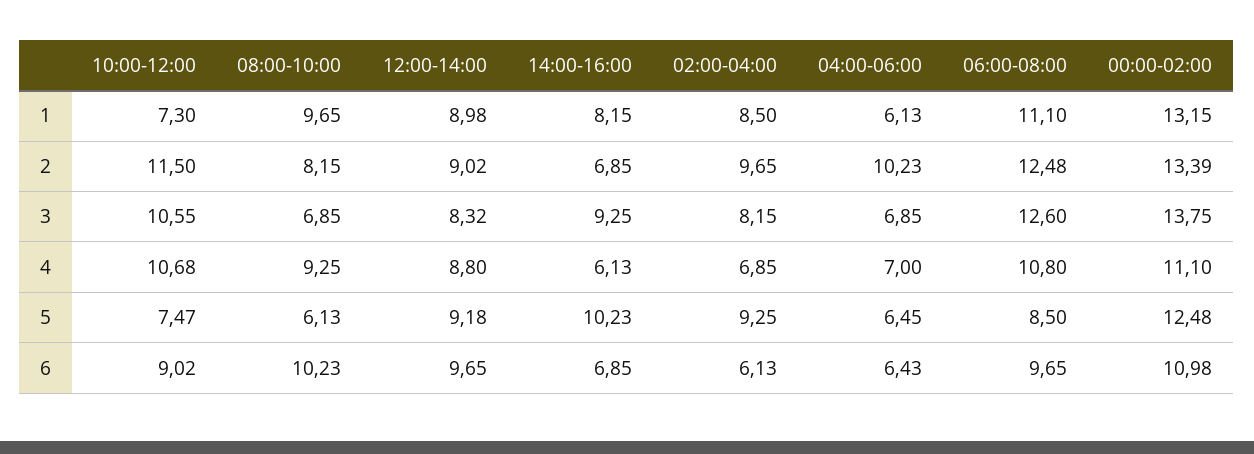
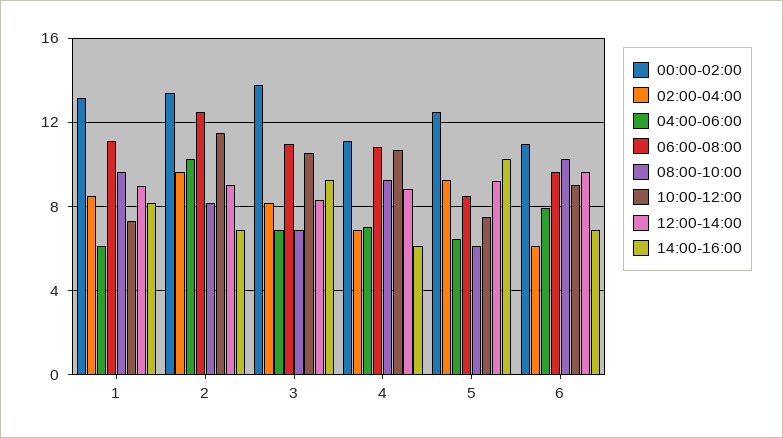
06:00-08:00, 3: 12.6 -> 11
04:00-06:00, 6: 6.43 -> 8

